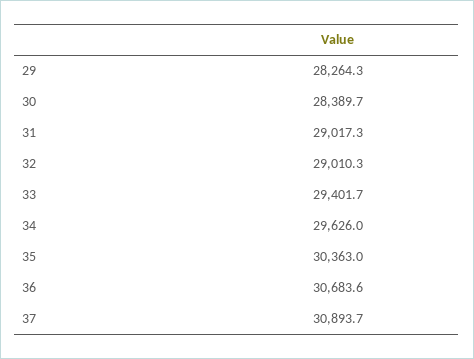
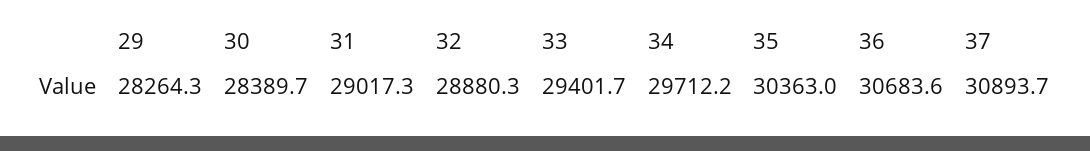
32: 29010.3 -> 28880.3
34: 29626 -> 29712.2

